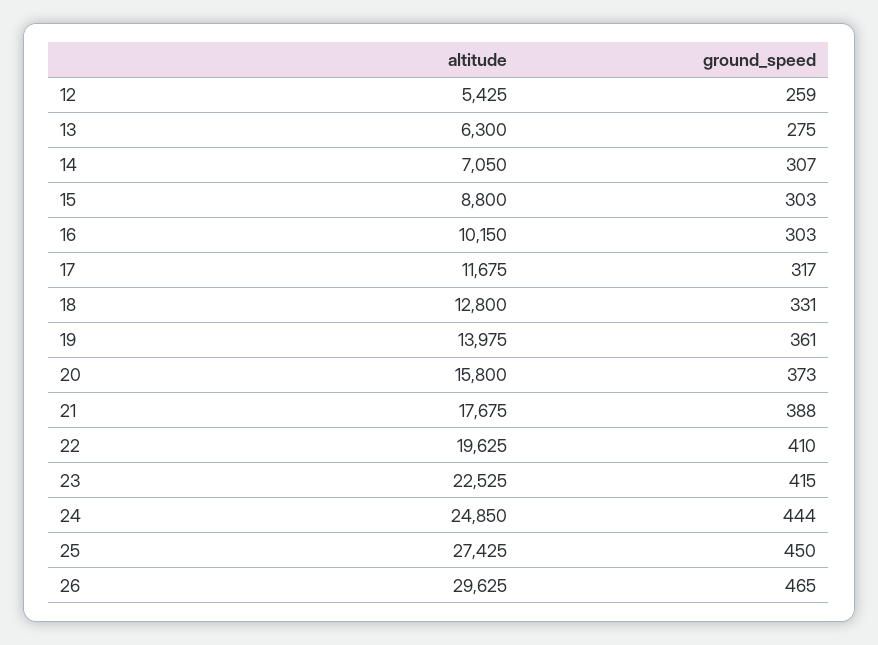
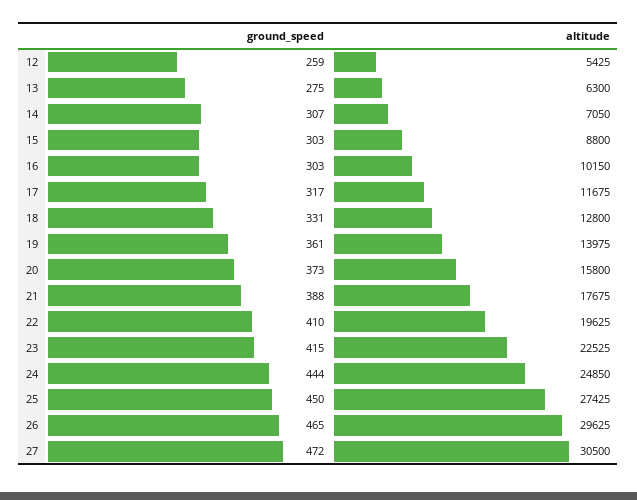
ground_speed, 27: none -> 472
altitude, 27: none -> 30500

